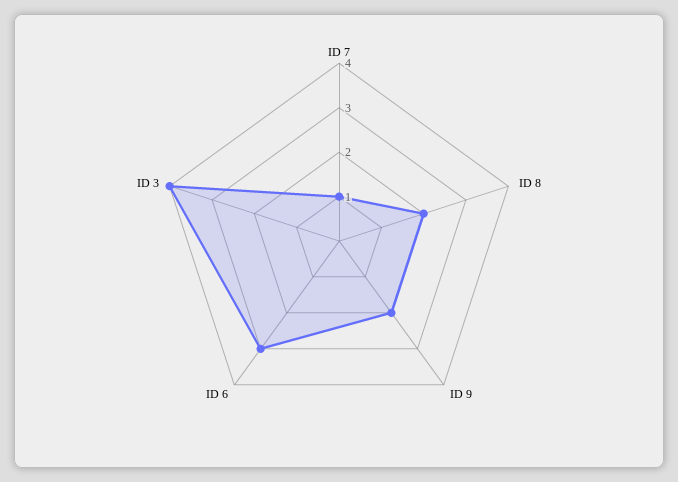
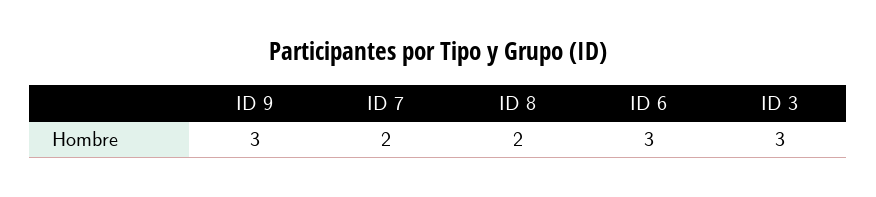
ID 7: 1 -> 2
ID 9: 2 -> 3
ID 3: 4 -> 3

